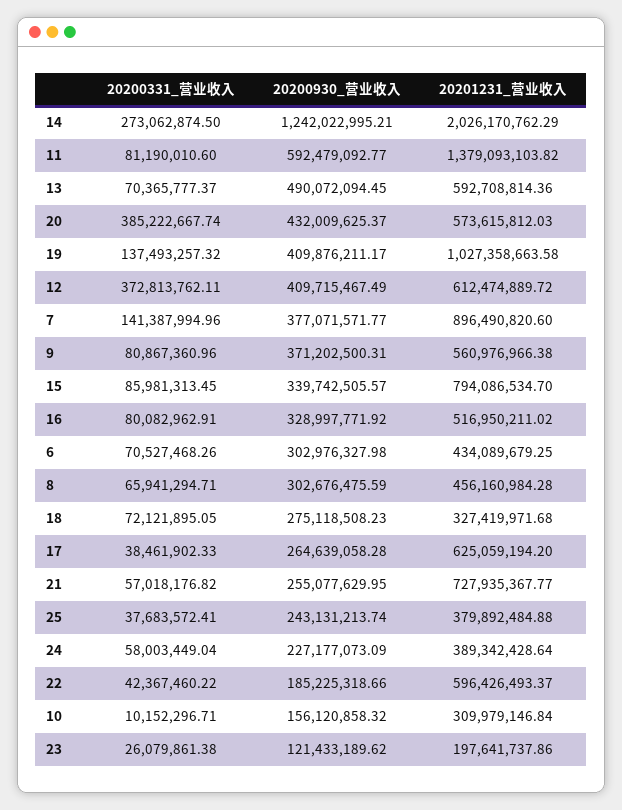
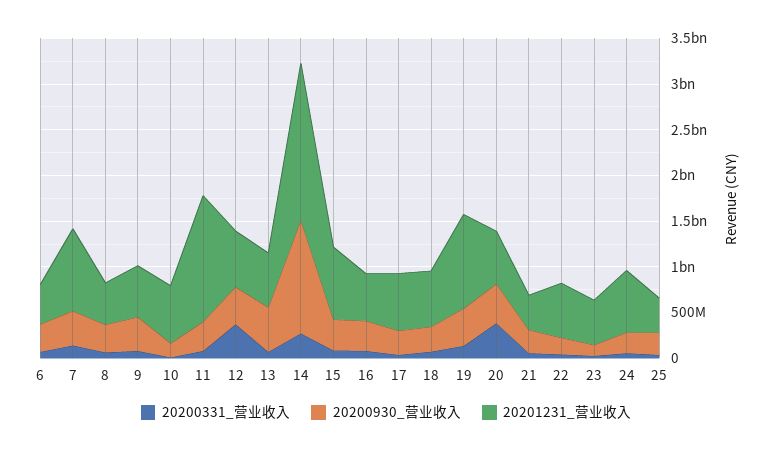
20201231_营业收入, 14: 2026170762.29 -> 1700000000
20200930_营业收入, 11: 592479092.77 -> 300000000
20201231_营业收入, 18: 327419971.68 -> 600000000
20201231_营业收入, 21: 727935367.77 -> 400000000
20201231_营业收入, 24: 389342428.64 -> 700000000
20201231_营业收入, 10: 309979146.84 -> 600000000
20201231_营业收入, 23: 197641737.86 -> 500000000

